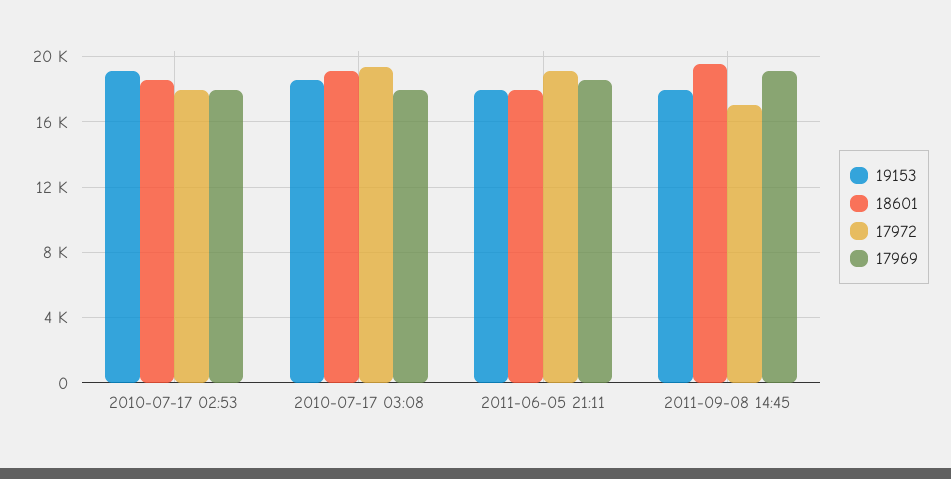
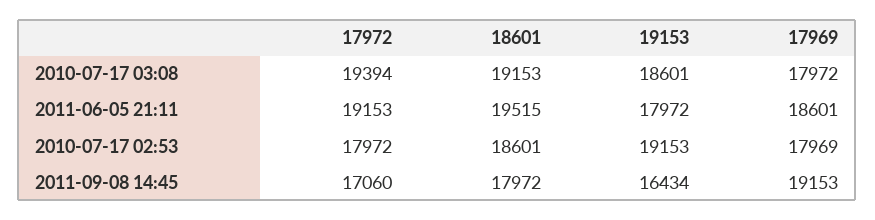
18601, 2011-06-05 21:11: 18000 -> 19515
19153, 2011-09-08 14:45: 18000 -> 16434
18601, 2011-09-08 14:45: 19500 -> 17972

